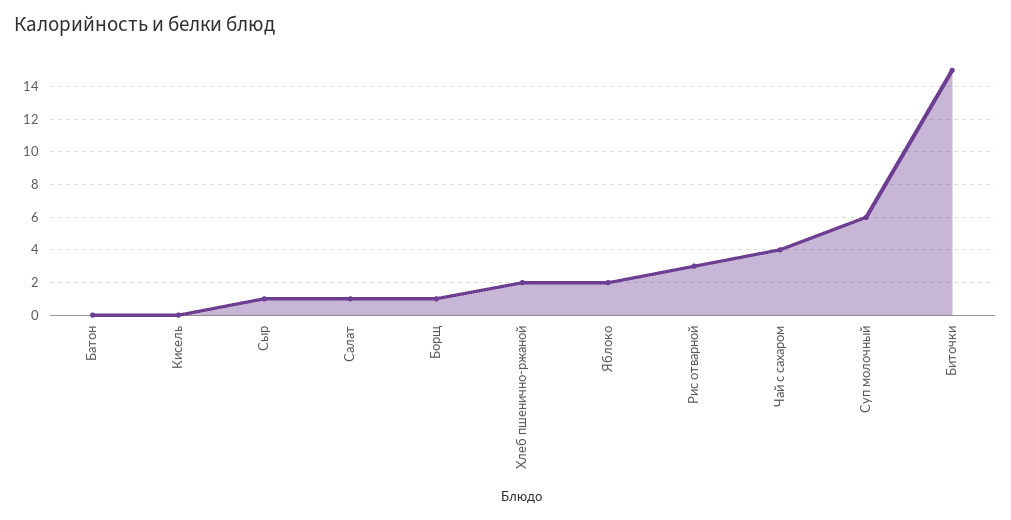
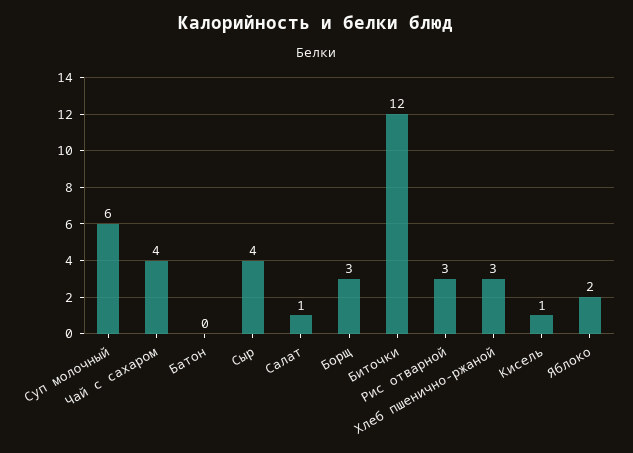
Кисель: 0 -> 1
Сыр: 1 -> 4
Борщ: 1 -> 3
Хлеб пшенично-ржаной: 2 -> 3
Биточки: 15 -> 12

